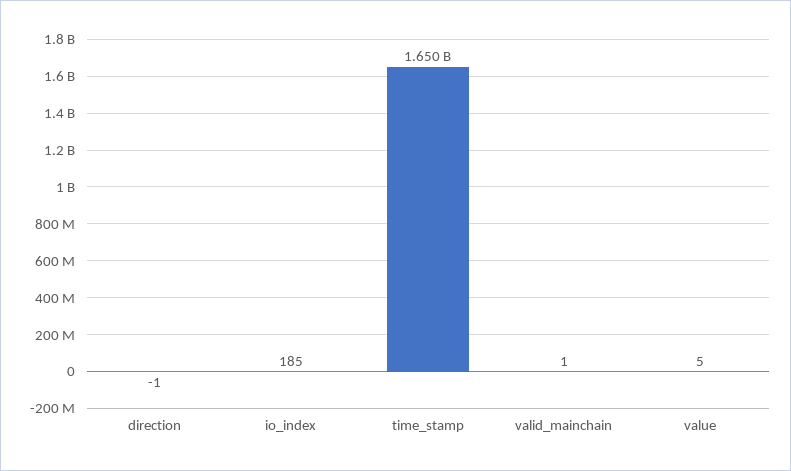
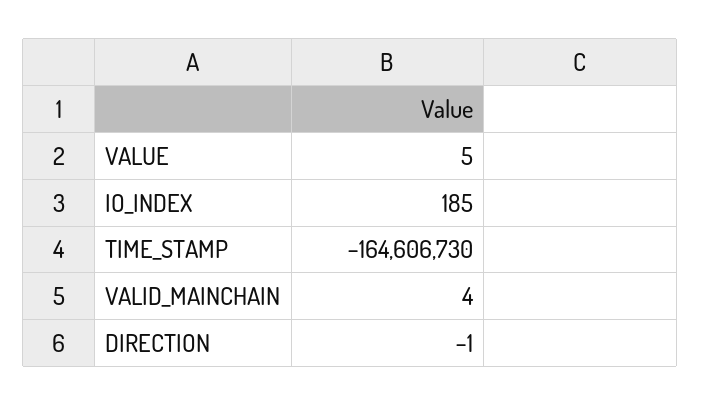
time_stamp: 1650000000 -> -164606730
valid_mainchain: 1 -> 4

